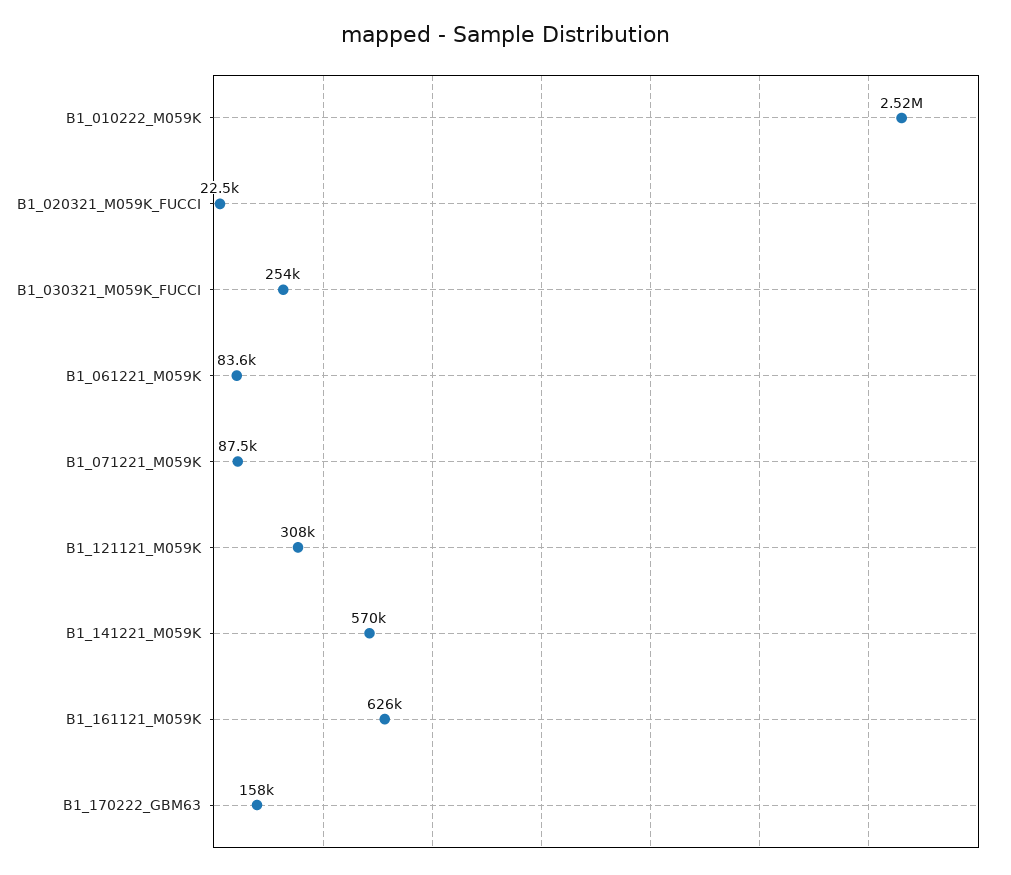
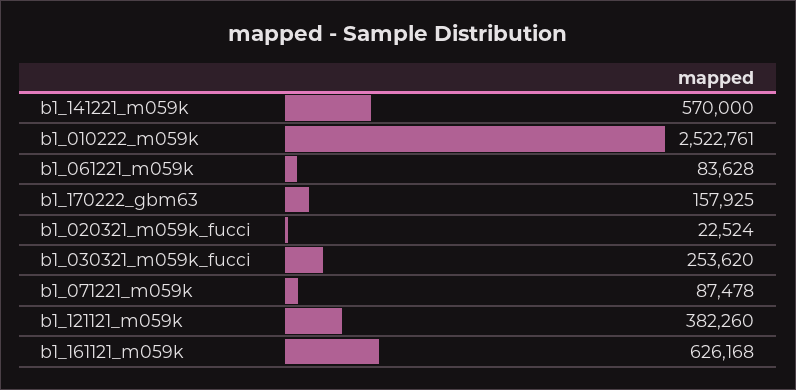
B1_121121_M059K: 308000 -> 382260

